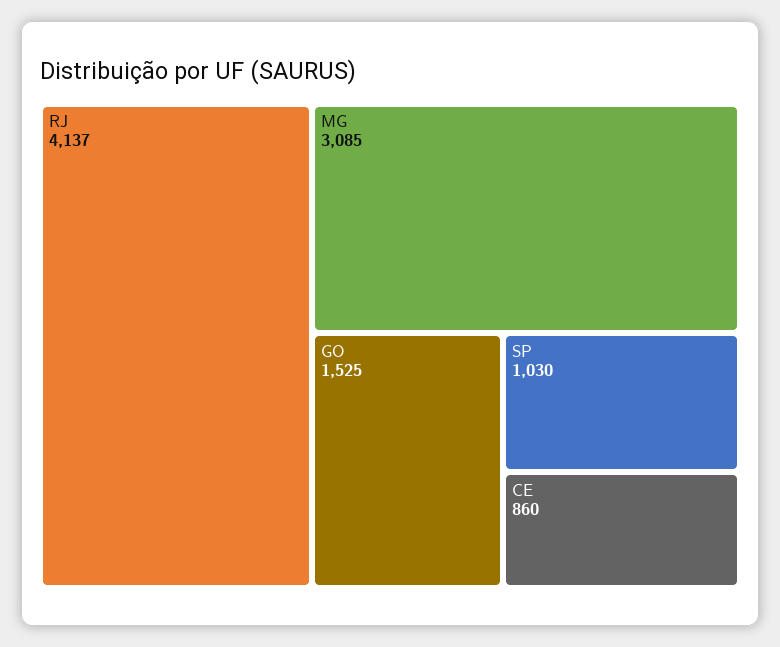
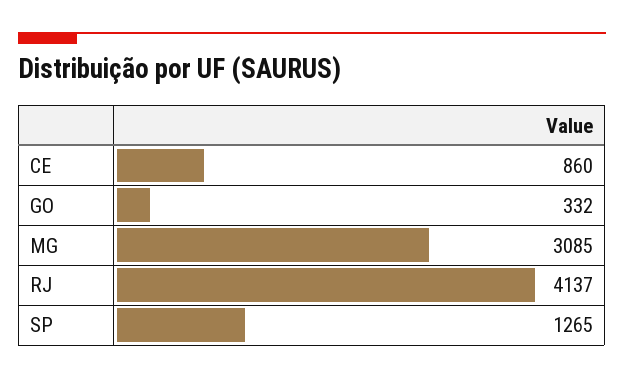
GO: 1525 -> 332
SP: 1030 -> 1265

